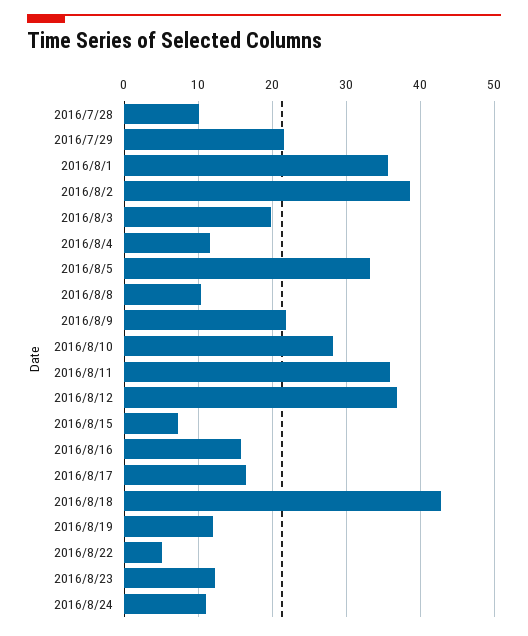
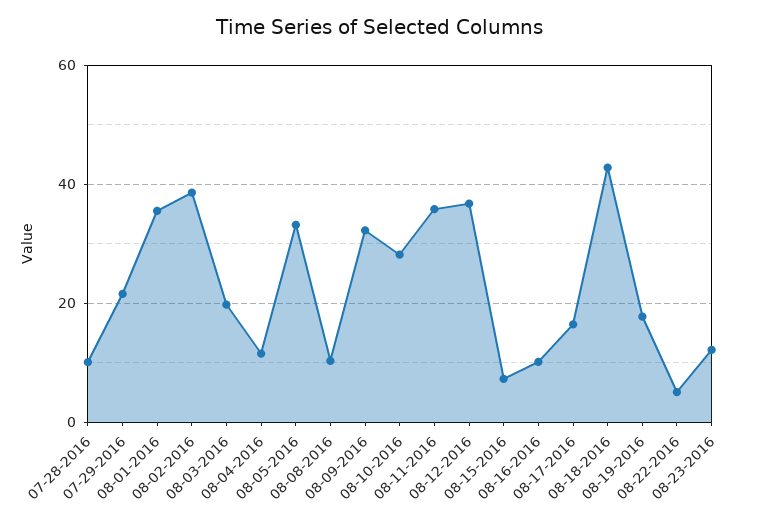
2016/8/9: 22 -> 32
2016/8/16: 16 -> 10
2016/8/19: 12 -> 18
2016/8/24: 11 -> none

